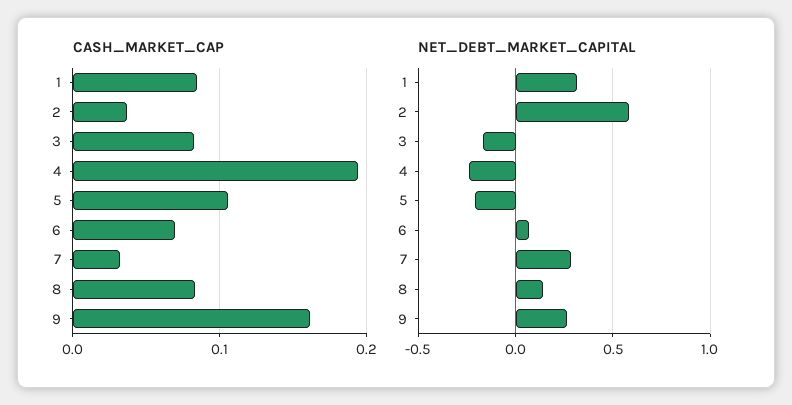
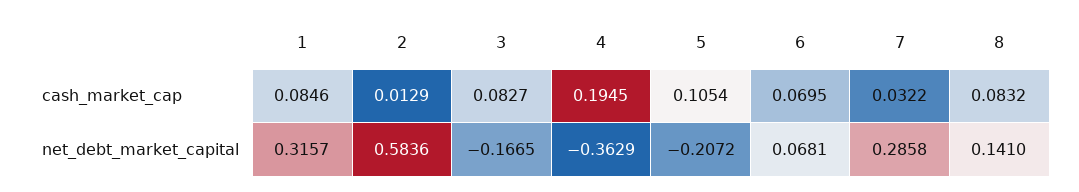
CASH_MARKET_CAP, 2: 0.04 -> 0.0129
CASH_MARKET_CAP, 9: 0.16 -> none
NET_DEBT_MARKET_CAPITAL, 4: -0.25 -> -0.3629
NET_DEBT_MARKET_CAPITAL, 9: 0.25 -> none

